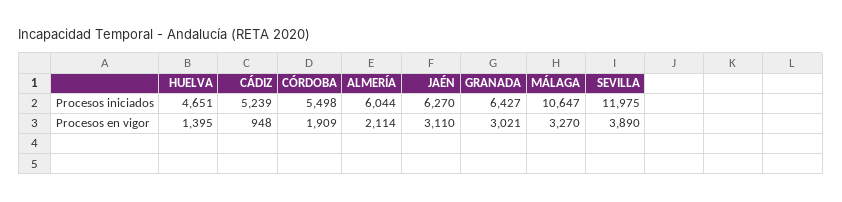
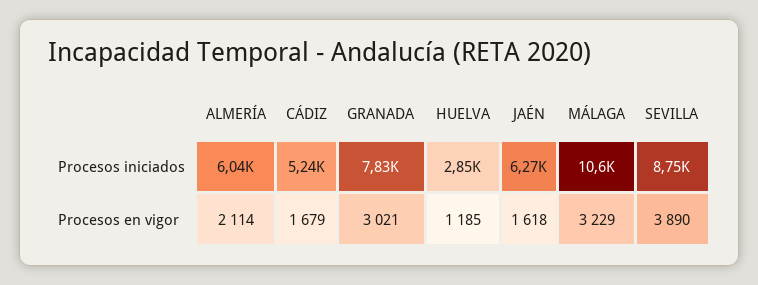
HUELVA, Procesos iniciados: 4651 -> 2850
CÓRDOBA, Procesos iniciados: 5498 -> none
GRANADA, Procesos iniciados: 6427 -> 7830
SEVILLA, Procesos iniciados: 11975 -> 8750
HUELVA, Procesos en vigor: 1395 -> 1185
CÁDIZ, Procesos en vigor: 948 -> 1679
CÓRDOBA, Procesos en vigor: 1909 -> none
JAÉN, Procesos en vigor: 3110 -> 1618
MÁLAGA, Procesos en vigor: 3270 -> 3229

